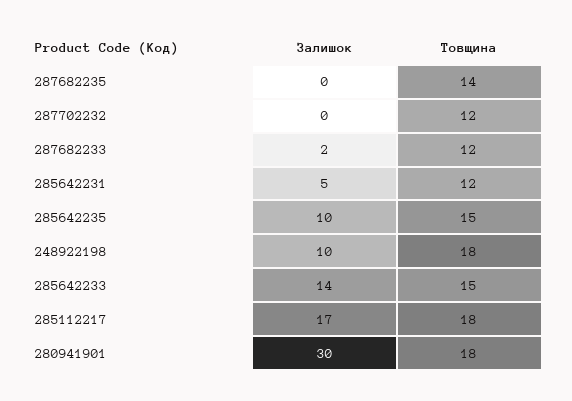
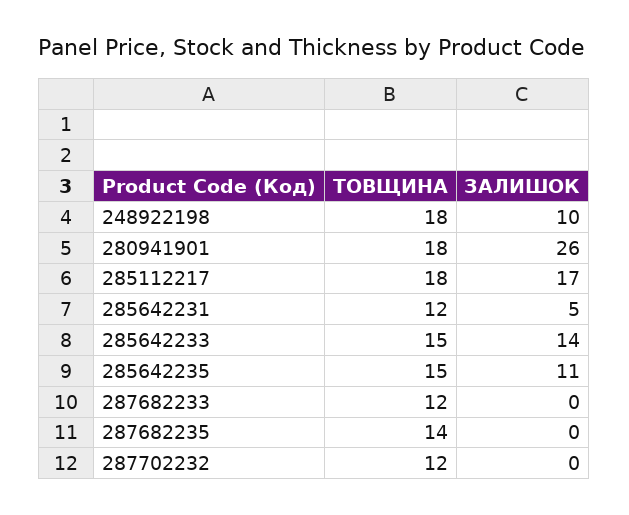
Залишок, 287682233: 2 -> 0
Залишок, 285642235: 10 -> 11
Залишок, 280941901: 30 -> 26

